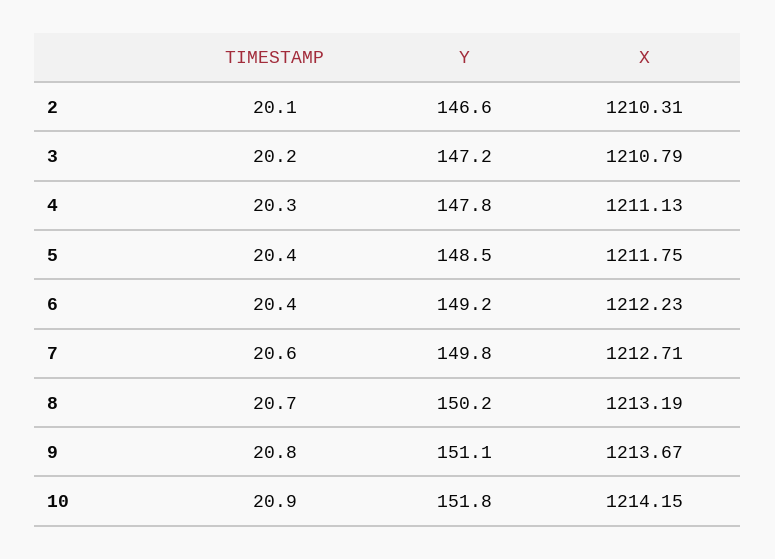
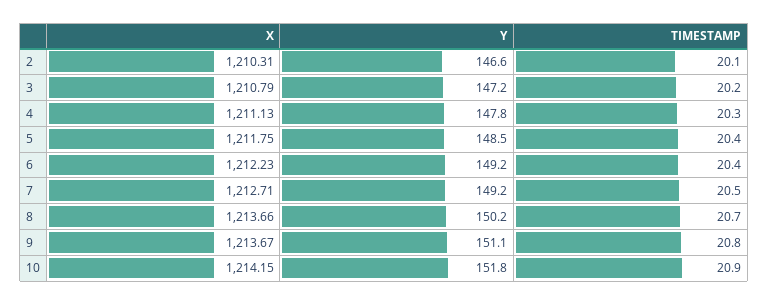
TIMESTAMP, 7: 20.6 -> 20.5
Y, 7: 149.8 -> 149.2
X, 8: 1213.19 -> 1213.66

